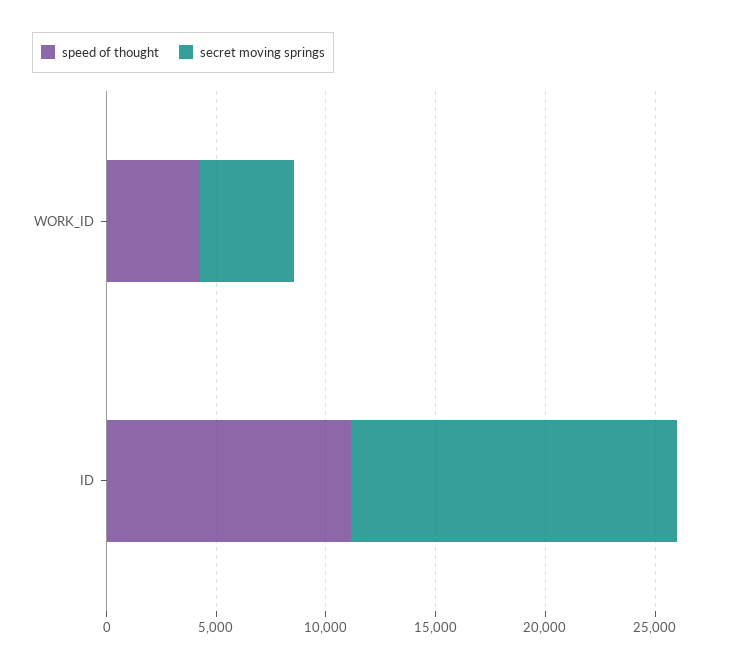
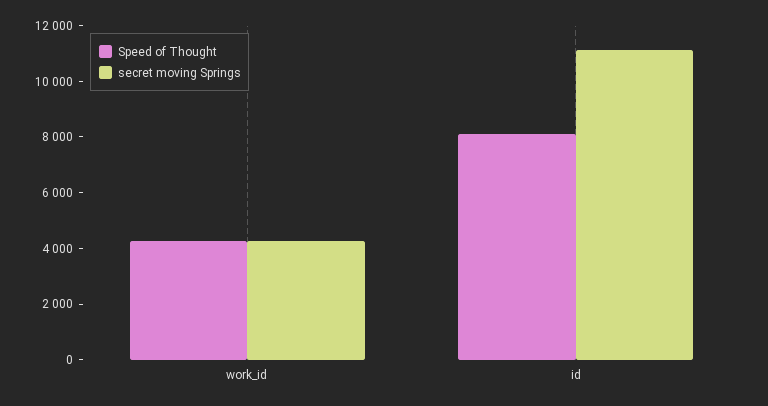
speed of thought, ID: 11000 -> 8000
secret moving springs, ID: 15000 -> 11000

